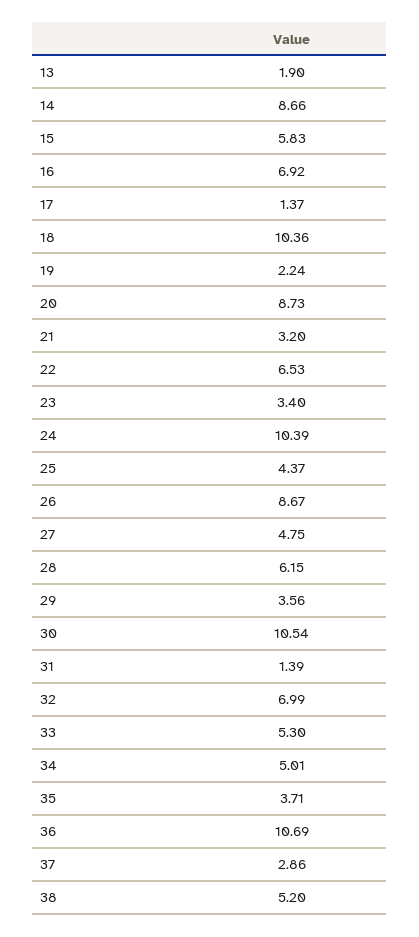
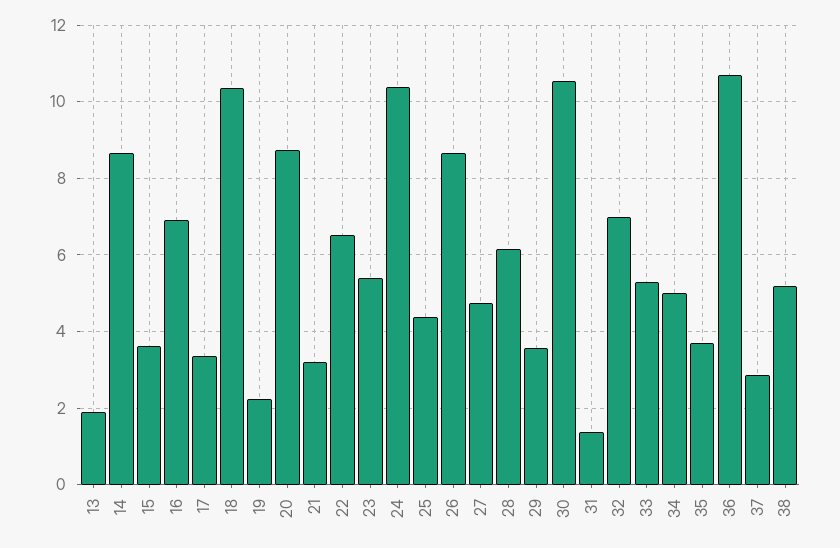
15: 5.83 -> 3.6
17: 1.37 -> 3.4
23: 3.4 -> 5.4

